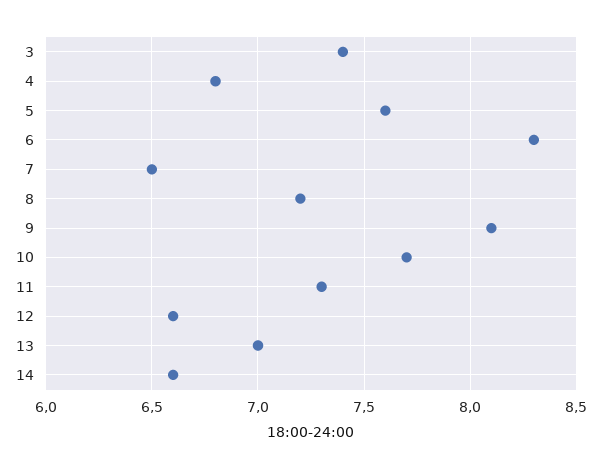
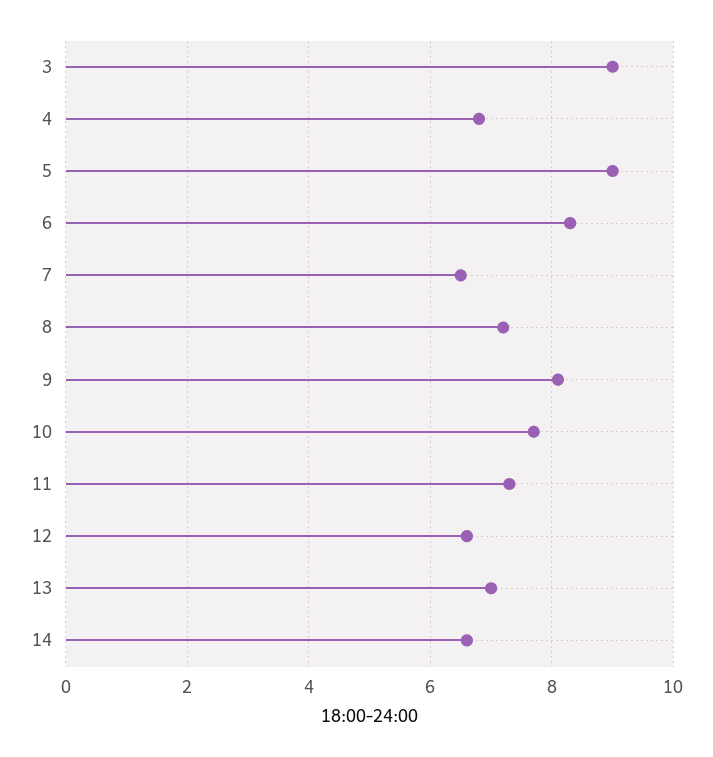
3: 7.4 -> 9
5: 7.6 -> 9

